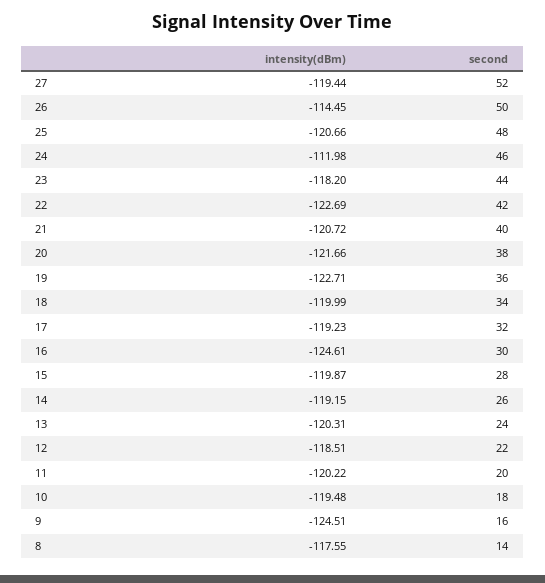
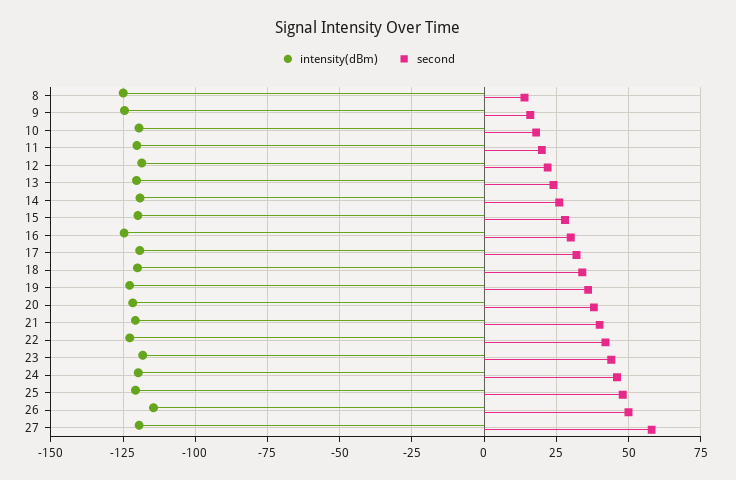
second, 27: 52 -> 57.5
intensity(dBm), 24: -111.98 -> -120
intensity(dBm), 8: -117.55 -> -125

